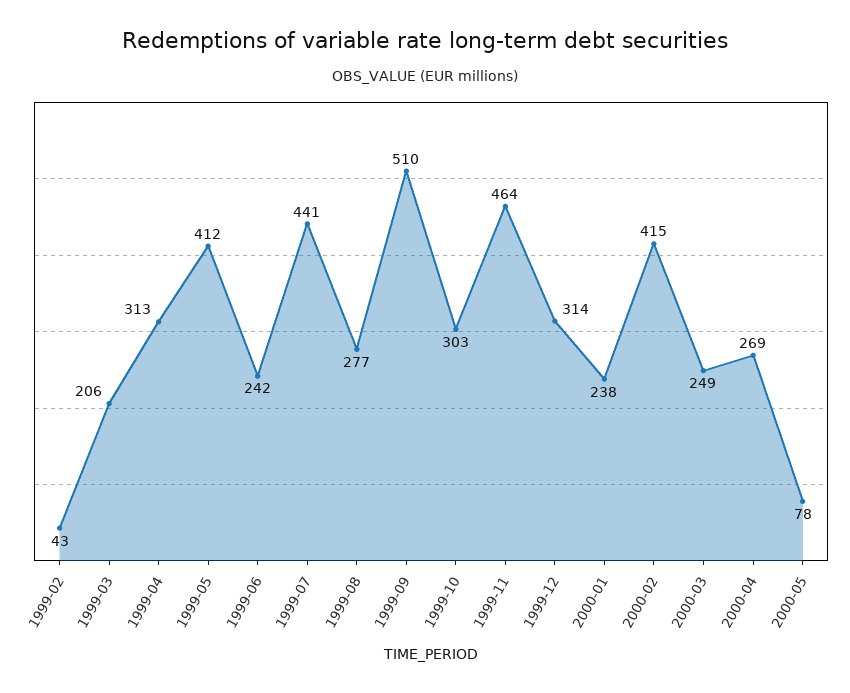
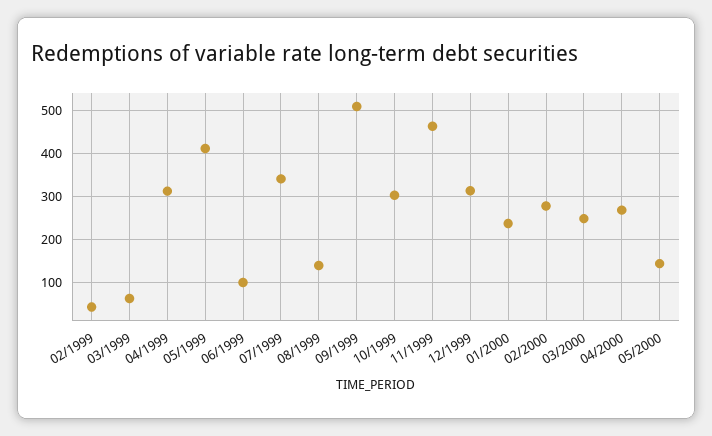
1999-03: 206 -> 60
1999-06: 242 -> 100
1999-07: 441 -> 340
1999-08: 277 -> 140
2000-02: 415 -> 280
2000-05: 78 -> 140

